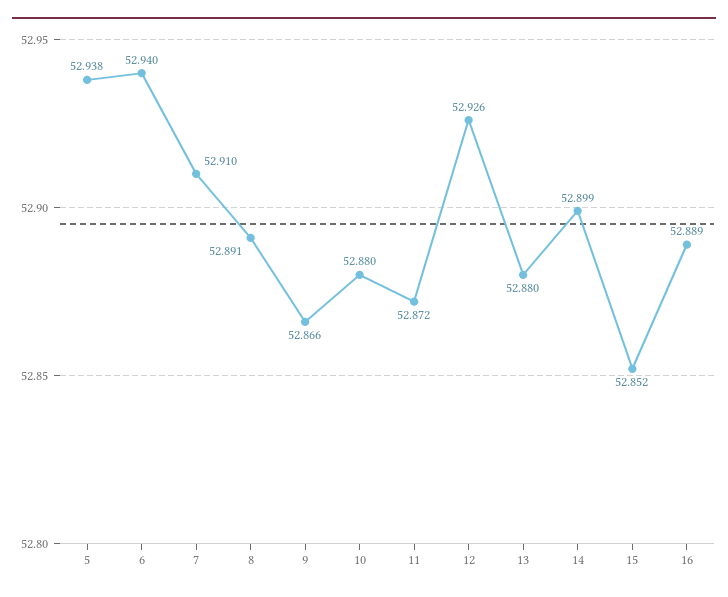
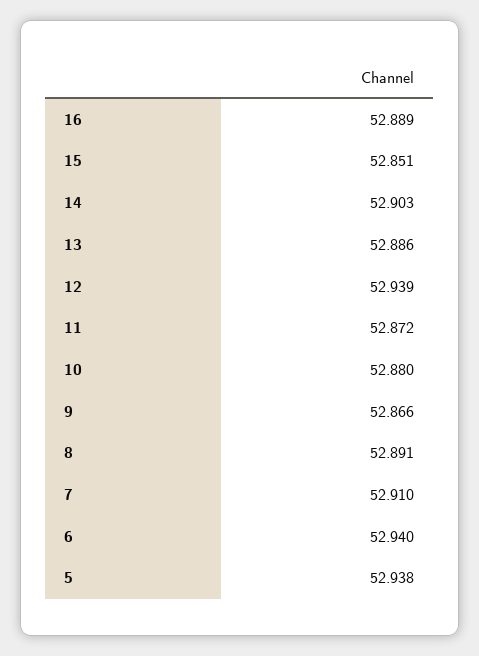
12: 52.926 -> 52.939
13: 52.88 -> 52.886
14: 52.899 -> 52.903
15: 52.852 -> 52.851

